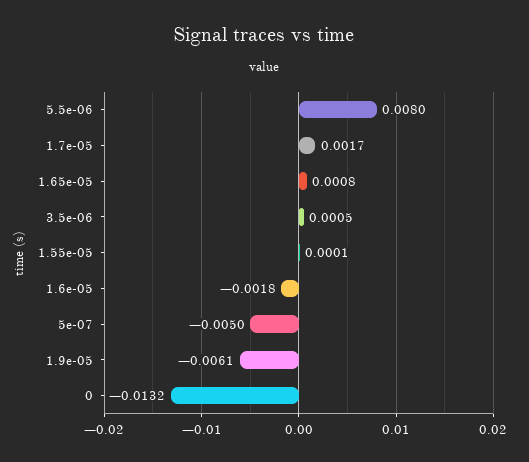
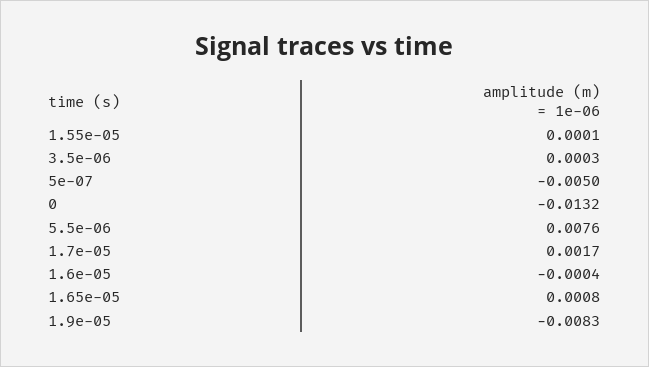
5.5e-06: 0.008 -> 0.0076
3.5e-06: 0.0005 -> 0.0003
1.6e-05: -0.0018 -> -0.0004
1.9e-05: -0.0061 -> -0.0083

